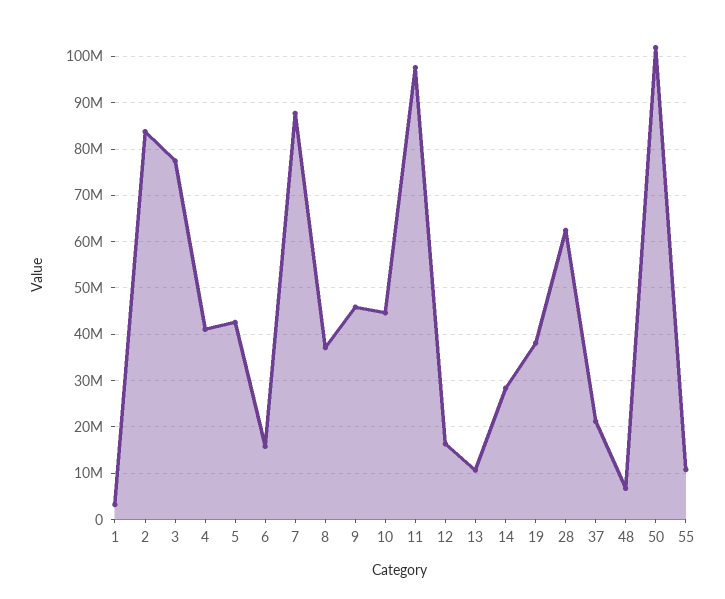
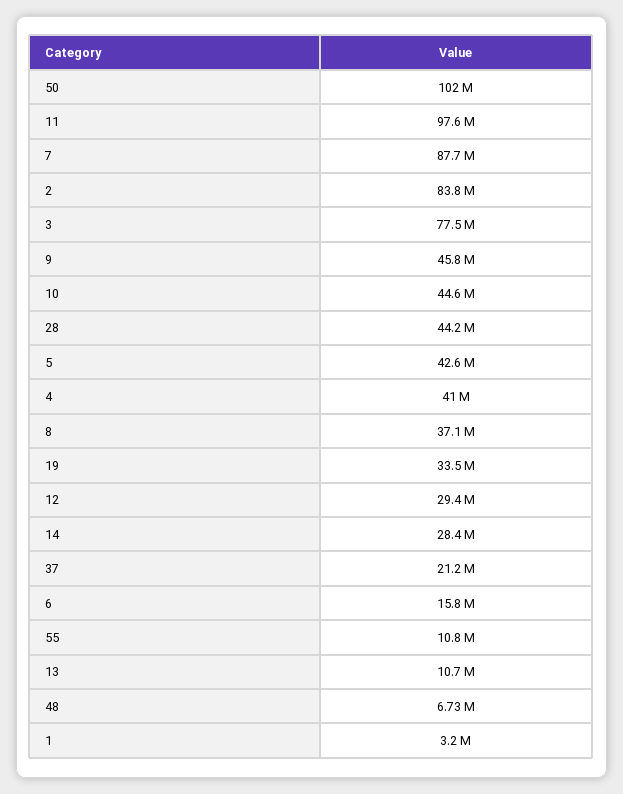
12: 16000000 -> 29400000
19: 38000000 -> 33500000
28: 62000000 -> 44200000

